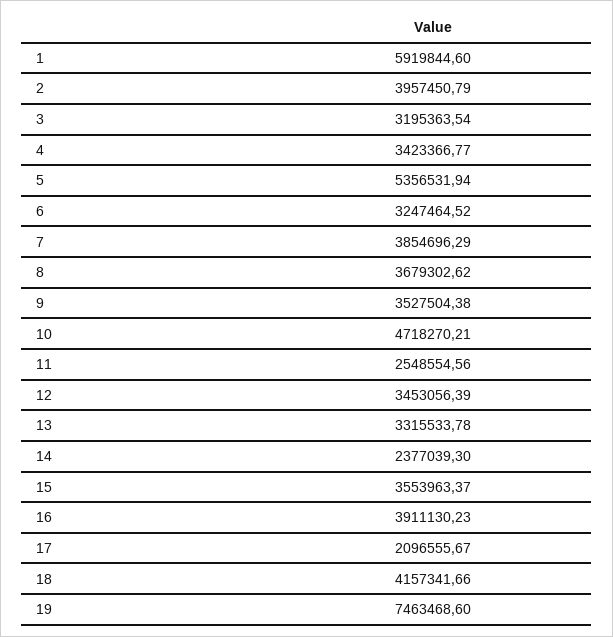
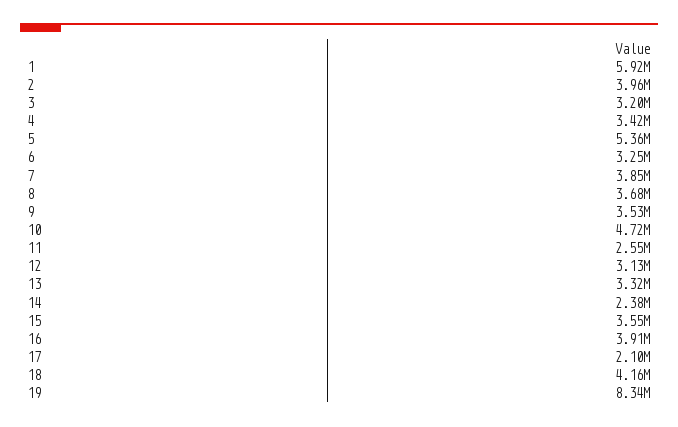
12: 3453056.39 -> 3130000
19: 7463468.6 -> 8340000

